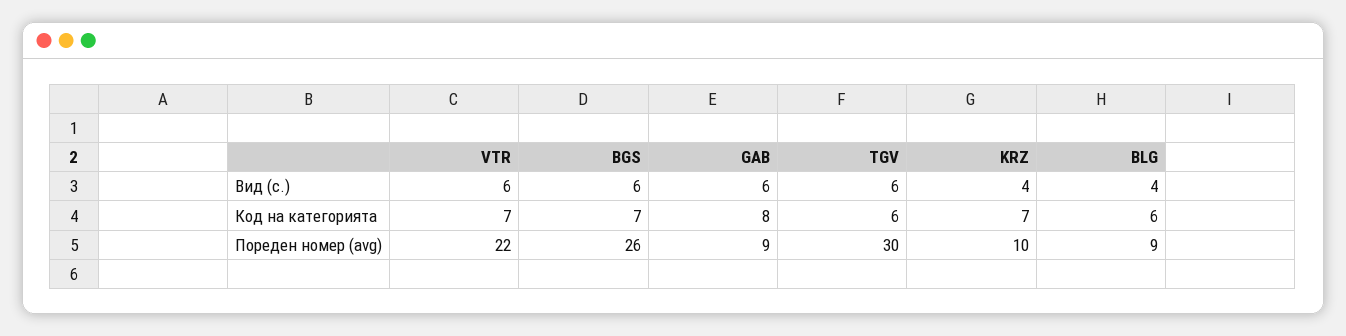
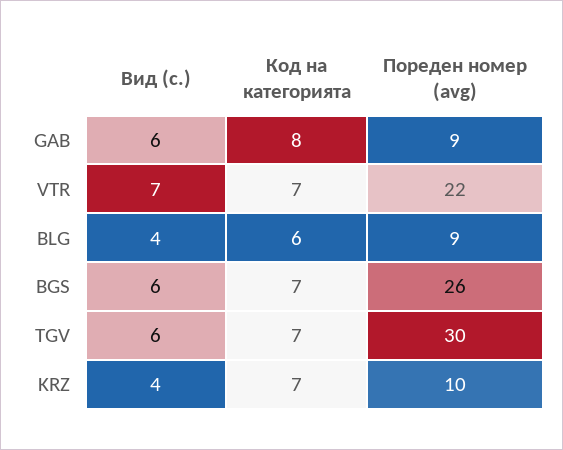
VTR, Вид (с.): 6 -> 7
TGV, Код на категорията: 6 -> 7

